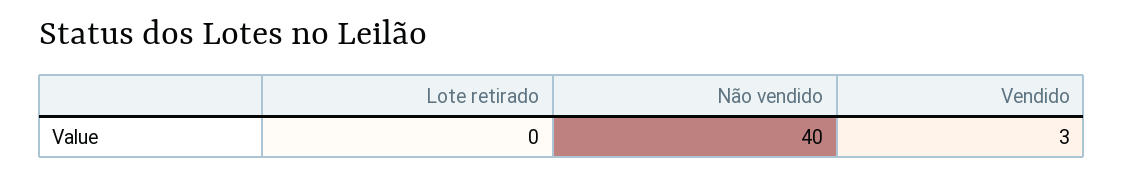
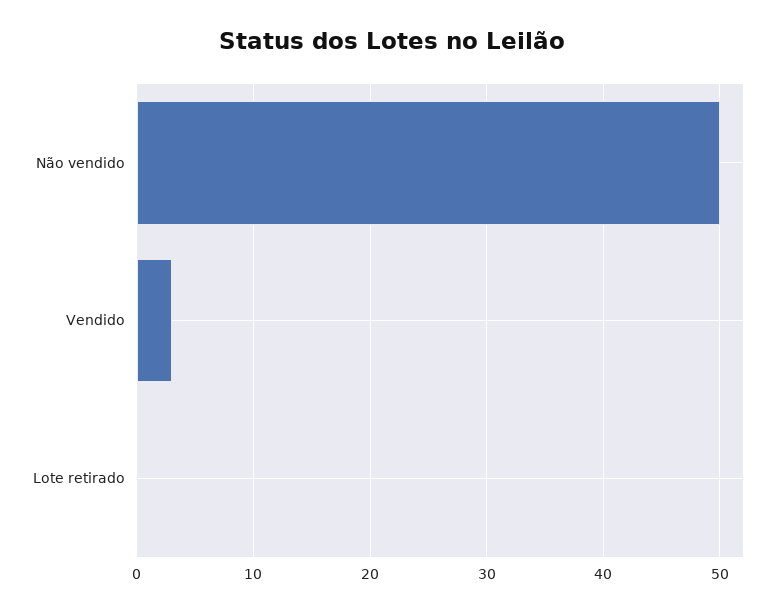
Não vendido: 40 -> 50

